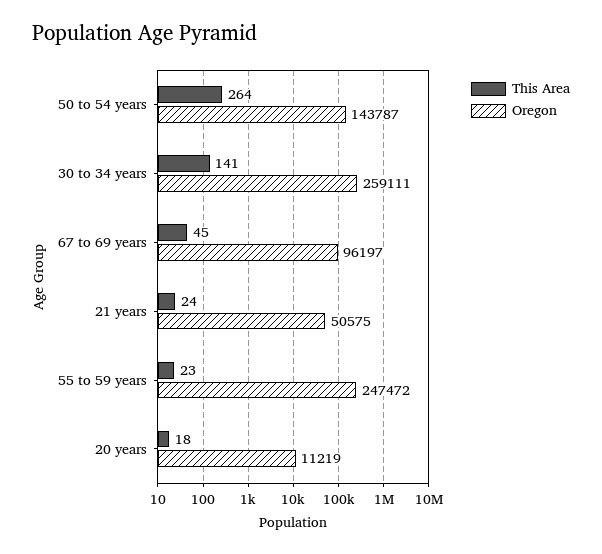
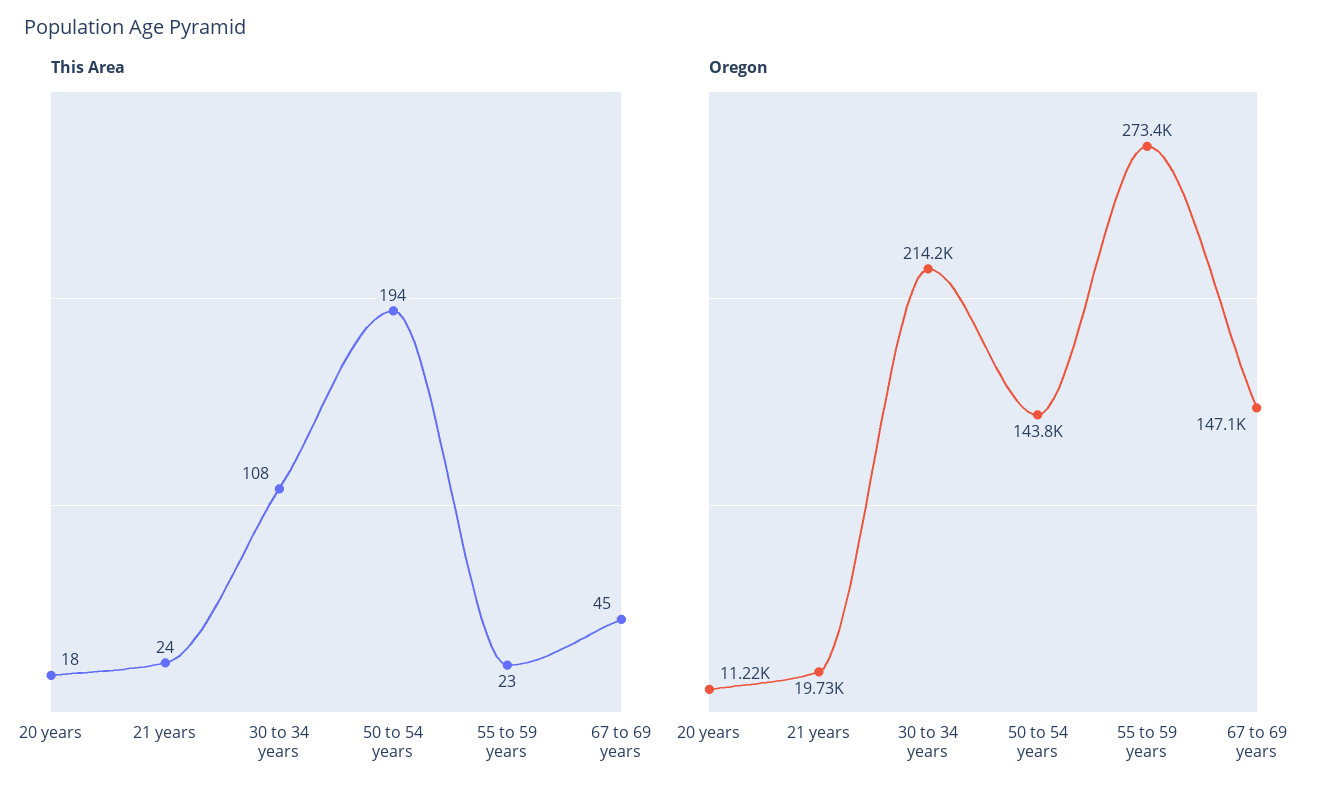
This Area, 50 to 54 years: 264 -> 194
This Area, 30 to 34 years: 141 -> 108
Oregon, 30 to 34 years: 259111 -> 214200
Oregon, 67 to 69 years: 96197 -> 147100
Oregon, 21 years: 50575 -> 19730
Oregon, 55 to 59 years: 247472 -> 273400

